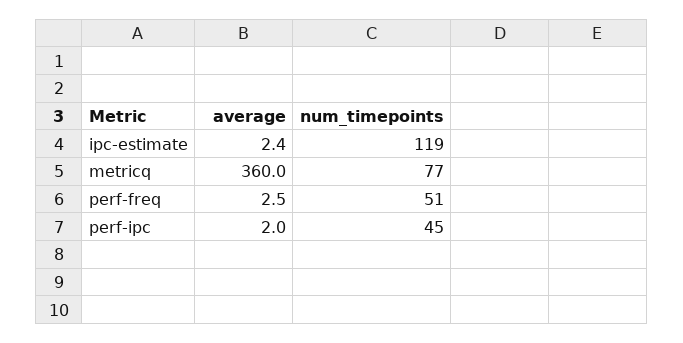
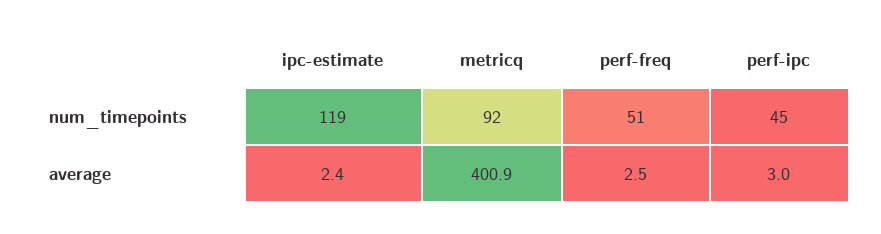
average, metricq: 360 -> 400.9
num_timepoints, metricq: 77 -> 92
average, perf-ipc: 2 -> 3

